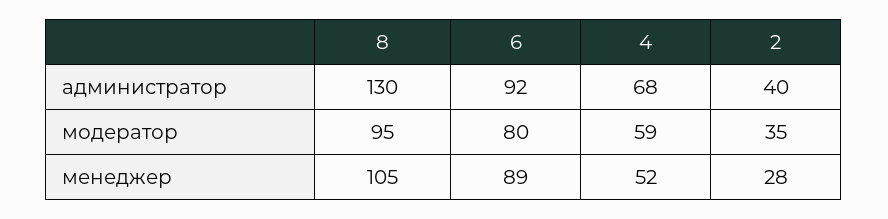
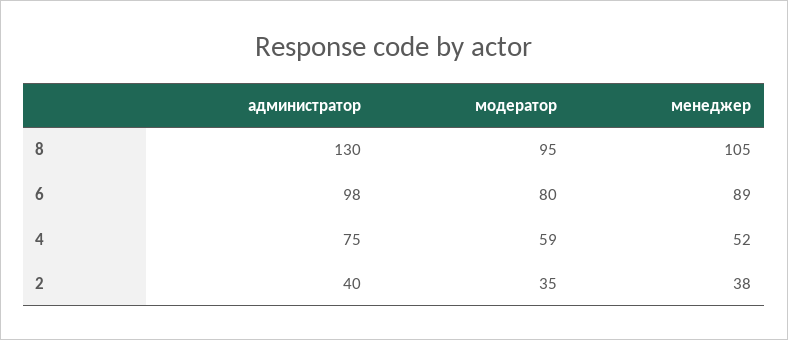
6, администратор: 92 -> 98
4, администратор: 68 -> 75
2, менеджер: 28 -> 38

